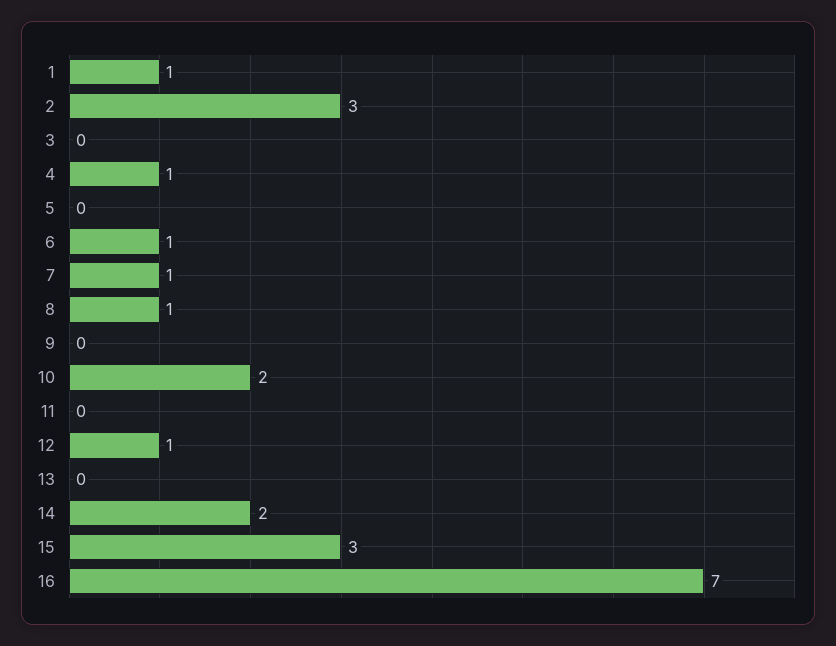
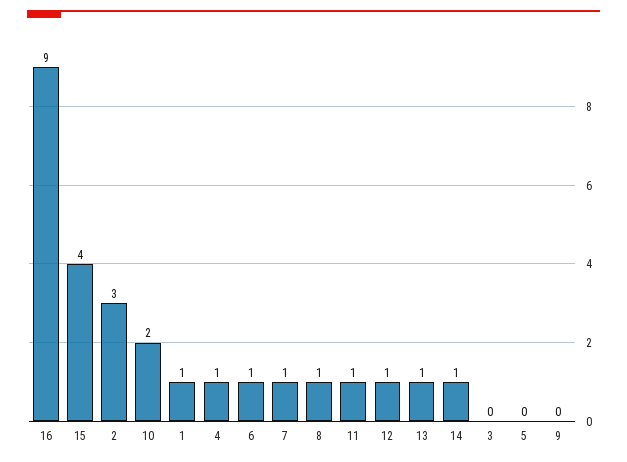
11: 0 -> 1
13: 0 -> 1
14: 2 -> 1
15: 3 -> 4
16: 7 -> 9

